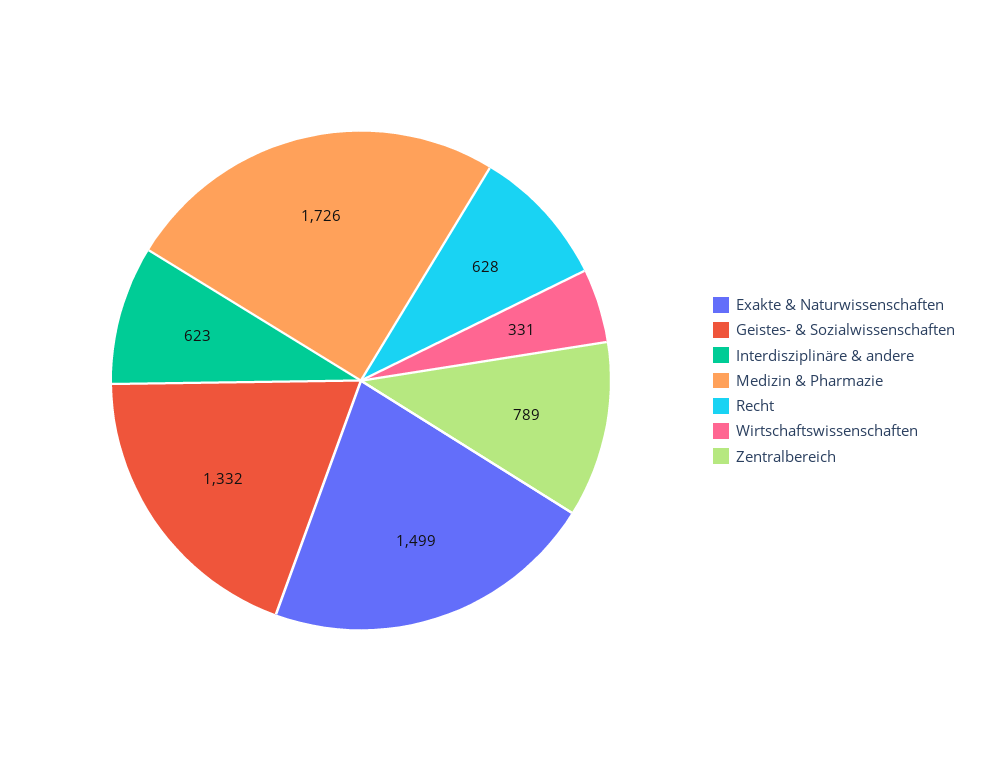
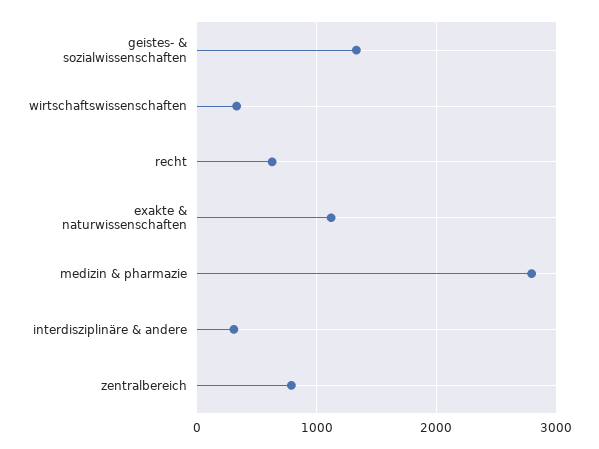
Exakte & Naturwissenschaften: 1499 -> 1100
Interdisziplinäre & andere: 623 -> 300
Medizin & Pharmazie: 1726 -> 2800

